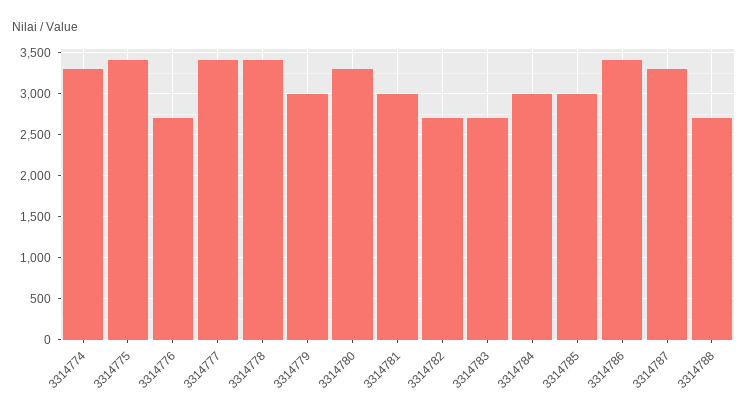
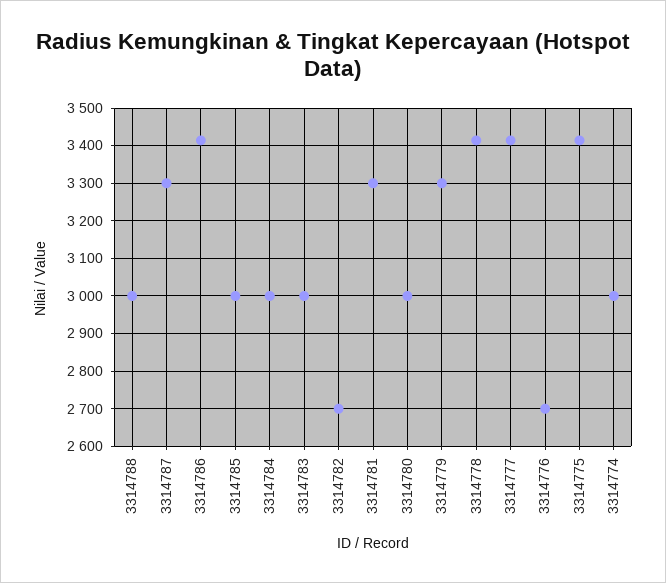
3314774: 3300 -> 3000
3314779: 3000 -> 3300
3314780: 3300 -> 3000
3314781: 3000 -> 3300
3314783: 2700 -> 3000
3314788: 2700 -> 3000

